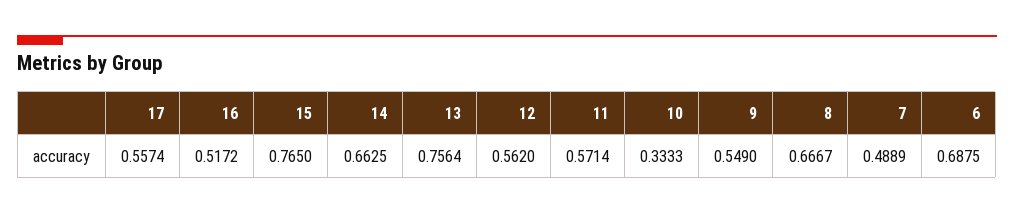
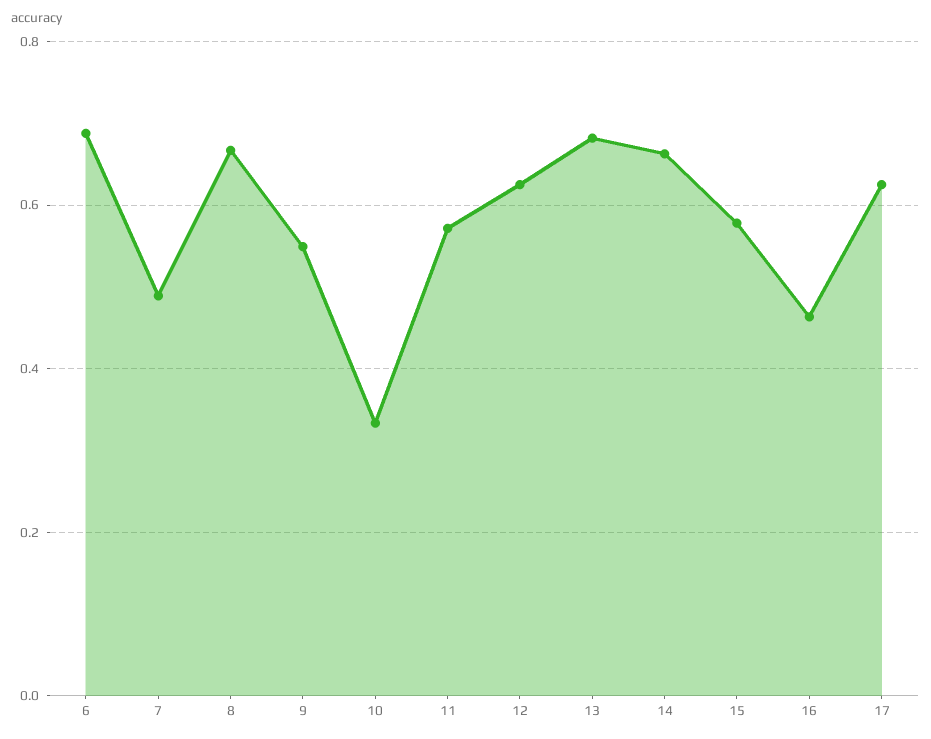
17: 0.5574 -> 0.62
16: 0.5172 -> 0.46
15: 0.765 -> 0.58
13: 0.7564 -> 0.68
12: 0.562 -> 0.62

